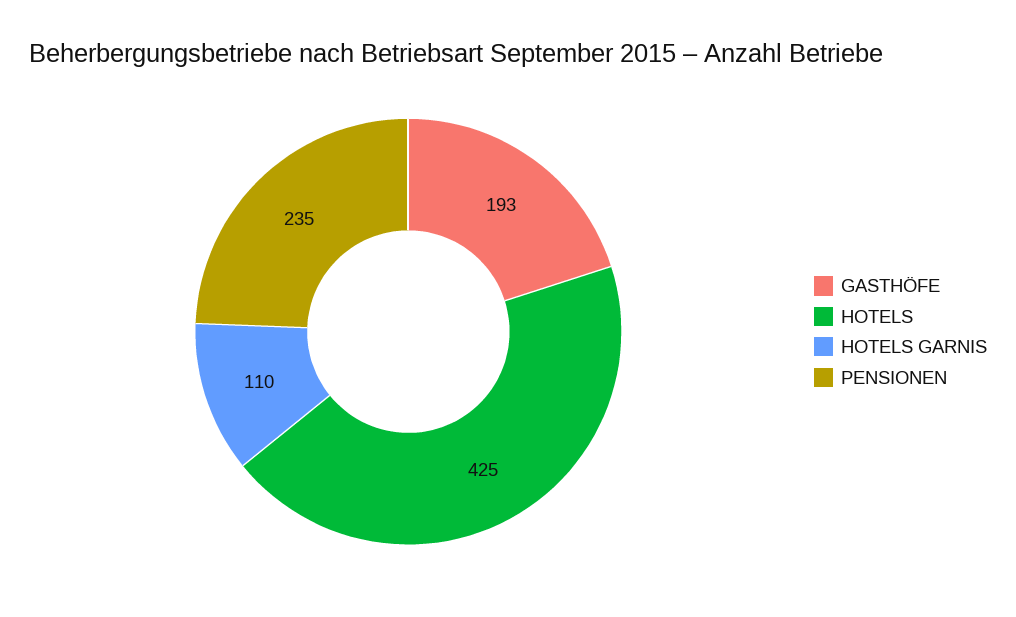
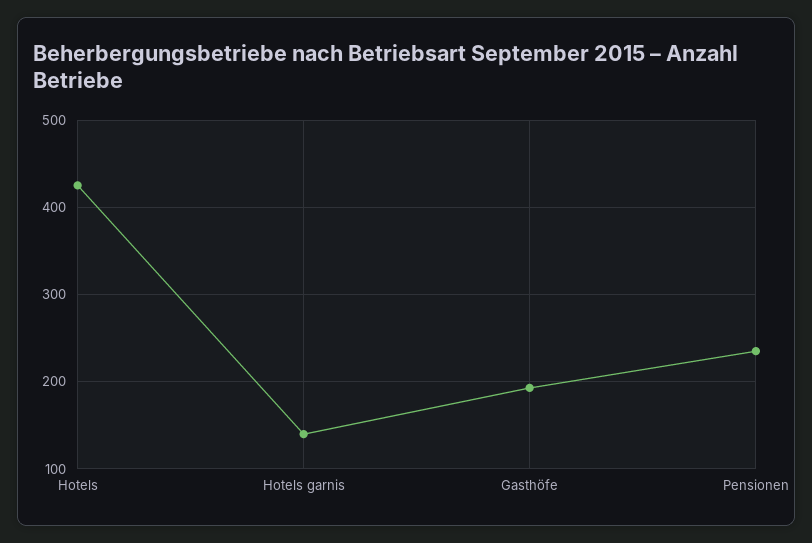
HOTELS GARNIS: 110 -> 140

